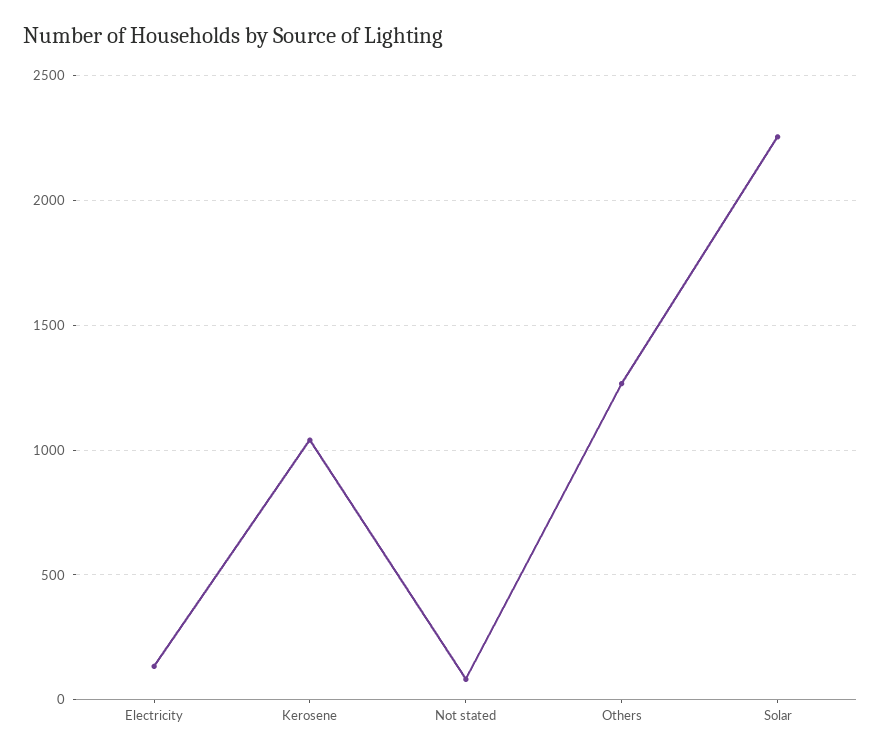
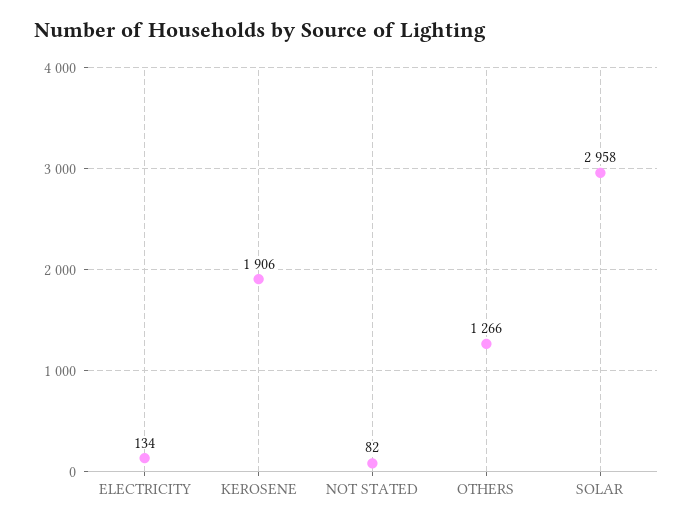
Kerosene: 1050 -> 1906
Solar: 2250 -> 2958

